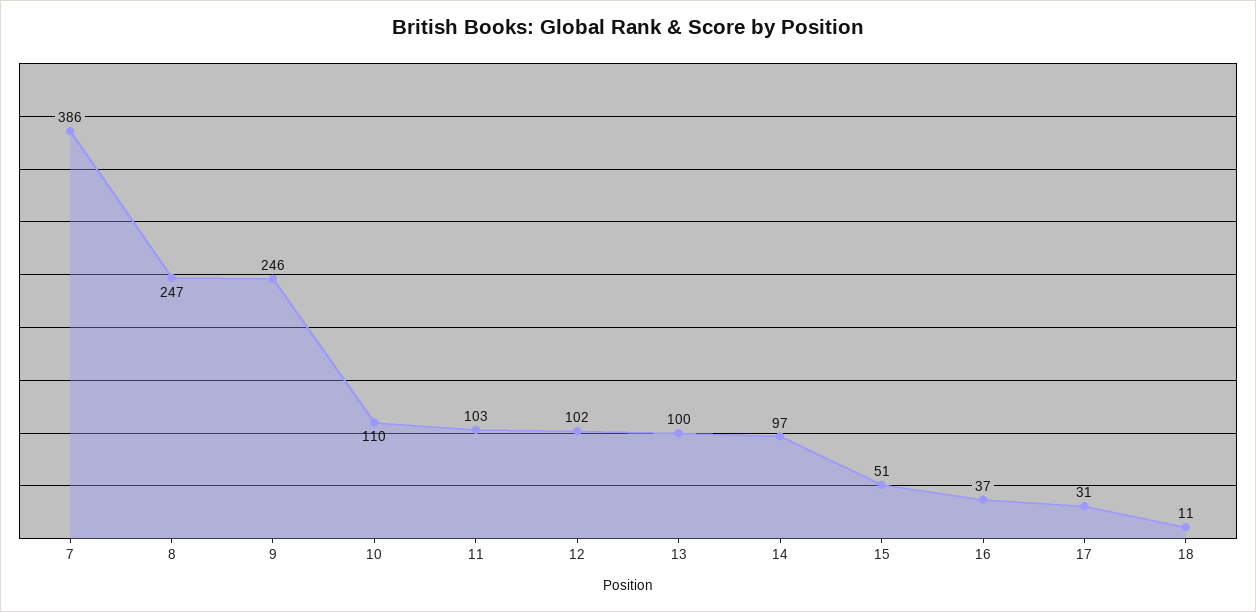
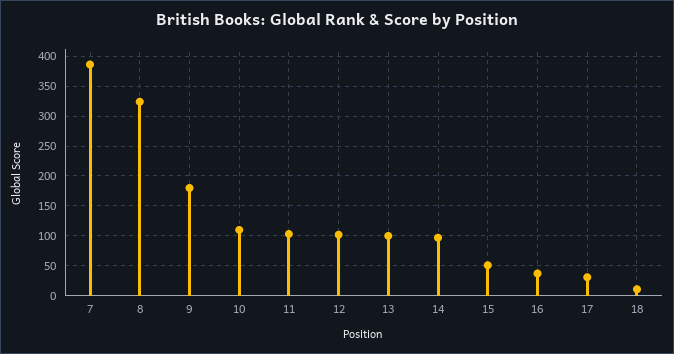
8: 247 -> 325
9: 246 -> 175

